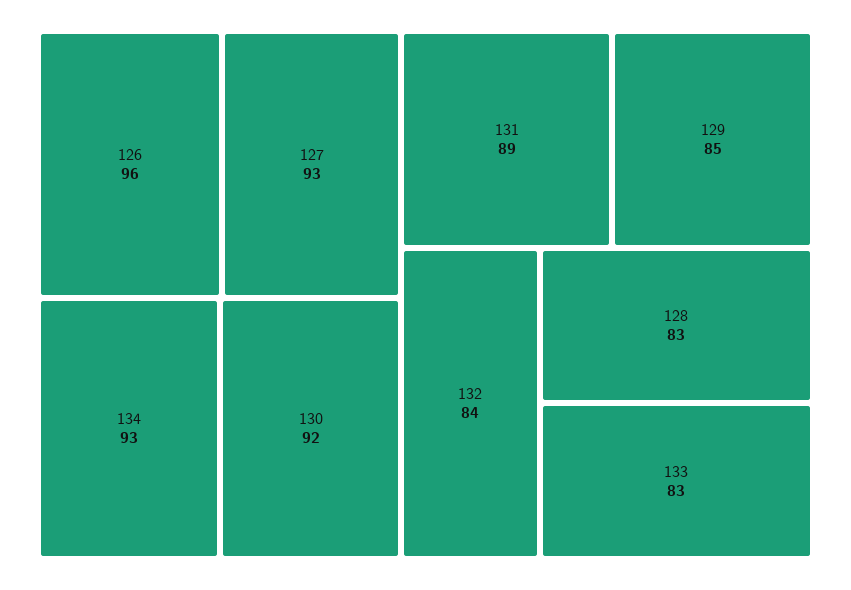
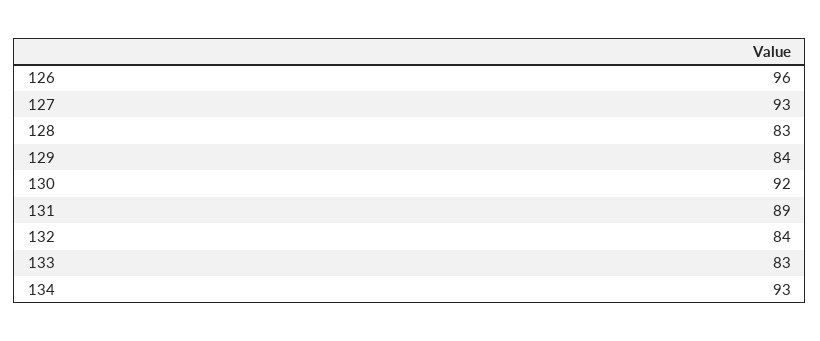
129: 85 -> 84

